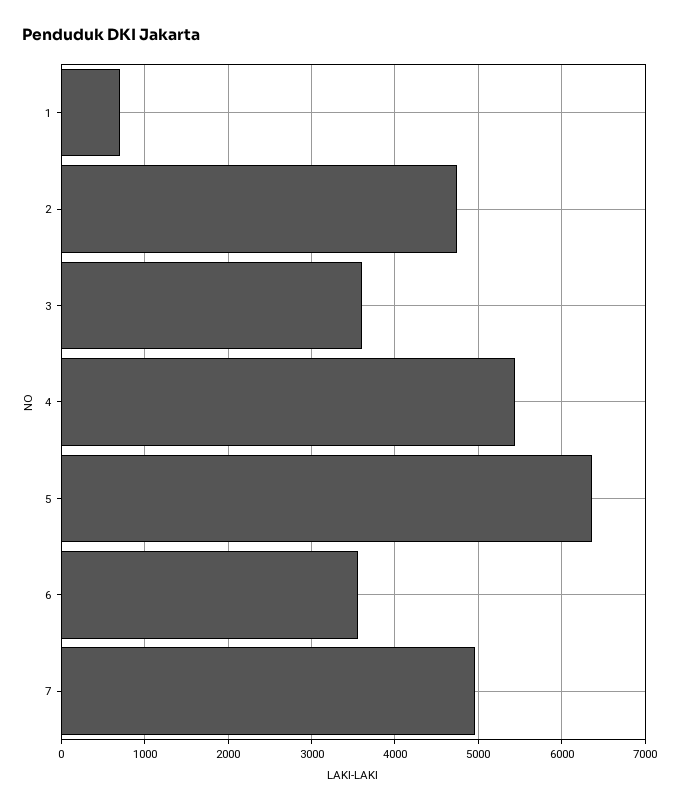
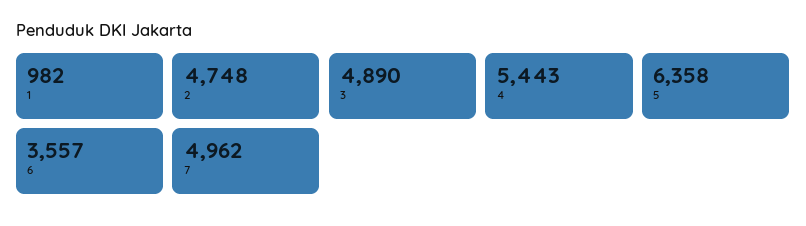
1: 700 -> 982
3: 3600 -> 4890

